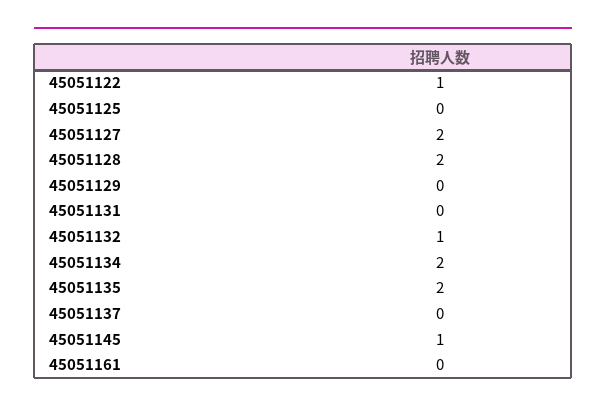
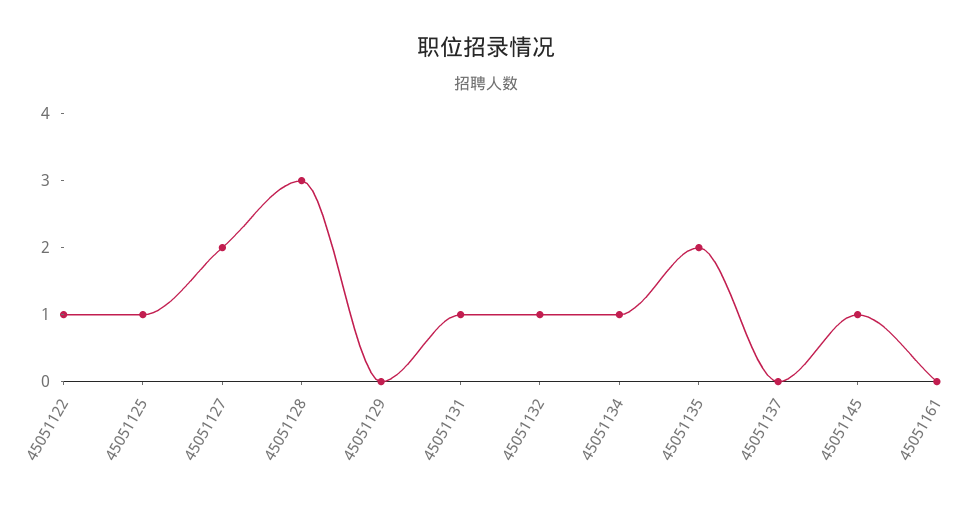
45051125: 0 -> 1
45051128: 2 -> 3
45051131: 0 -> 1
45051134: 2 -> 1

